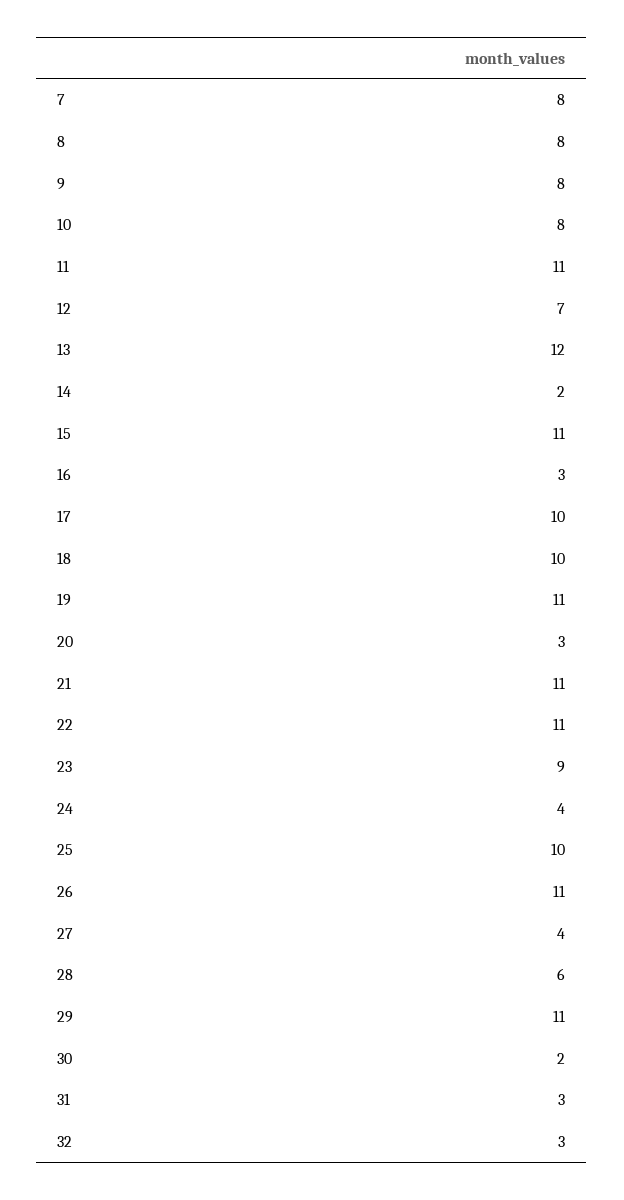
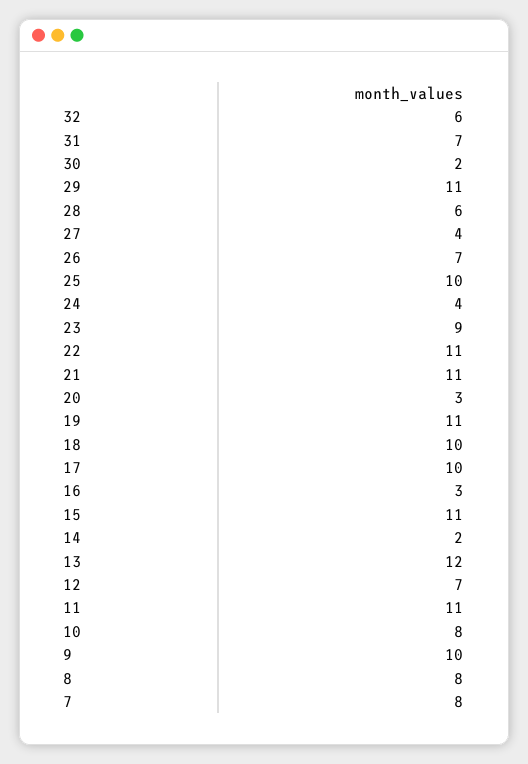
9: 8 -> 10
26: 11 -> 7
31: 3 -> 7
32: 3 -> 6

